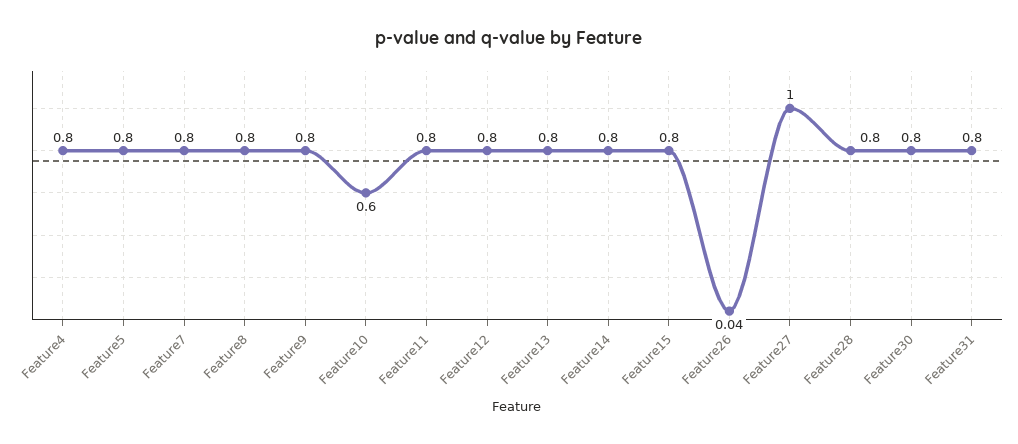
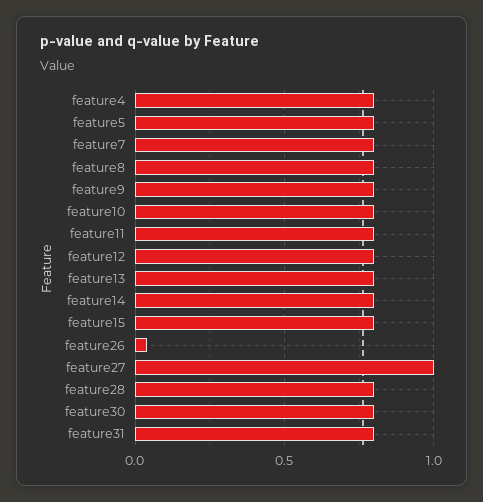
Feature10: 0.6 -> 0.8

